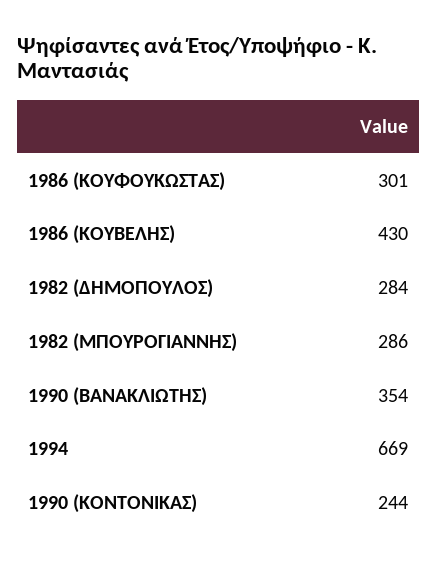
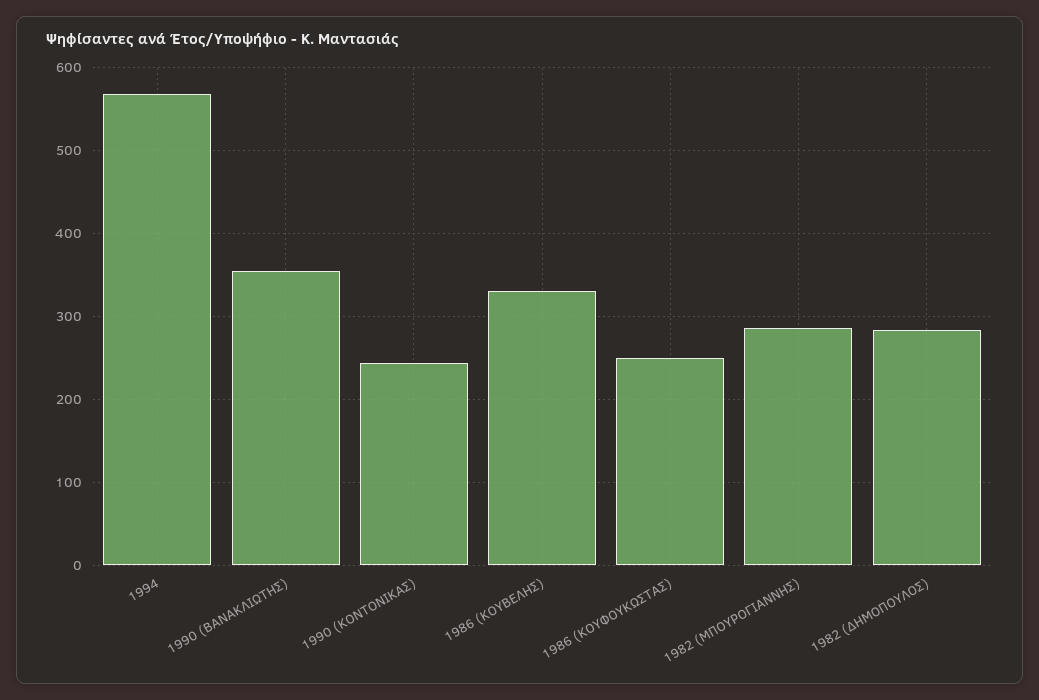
1986 (ΚΟΥΦΟΥΚΩΣΤΑΣ): 301 -> 250
1986 (ΚΟΥΒΕΛΗΣ): 430 -> 330
1994: 669 -> 570

